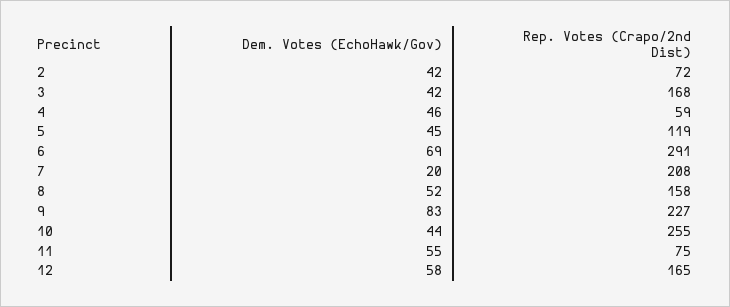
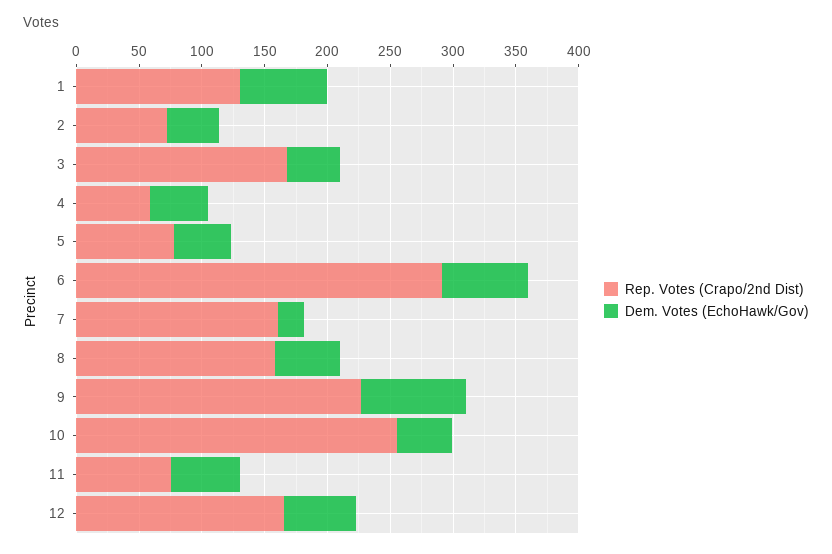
Rep. Votes (Crapo/2nd Dist), 5: 119 -> 80
Rep. Votes (Crapo/2nd Dist), 7: 208 -> 160
Rep. Votes (Crapo/2nd Dist), 1: none -> 130
Dem. Votes (EchoHawk/Gov), 1: none -> 70

